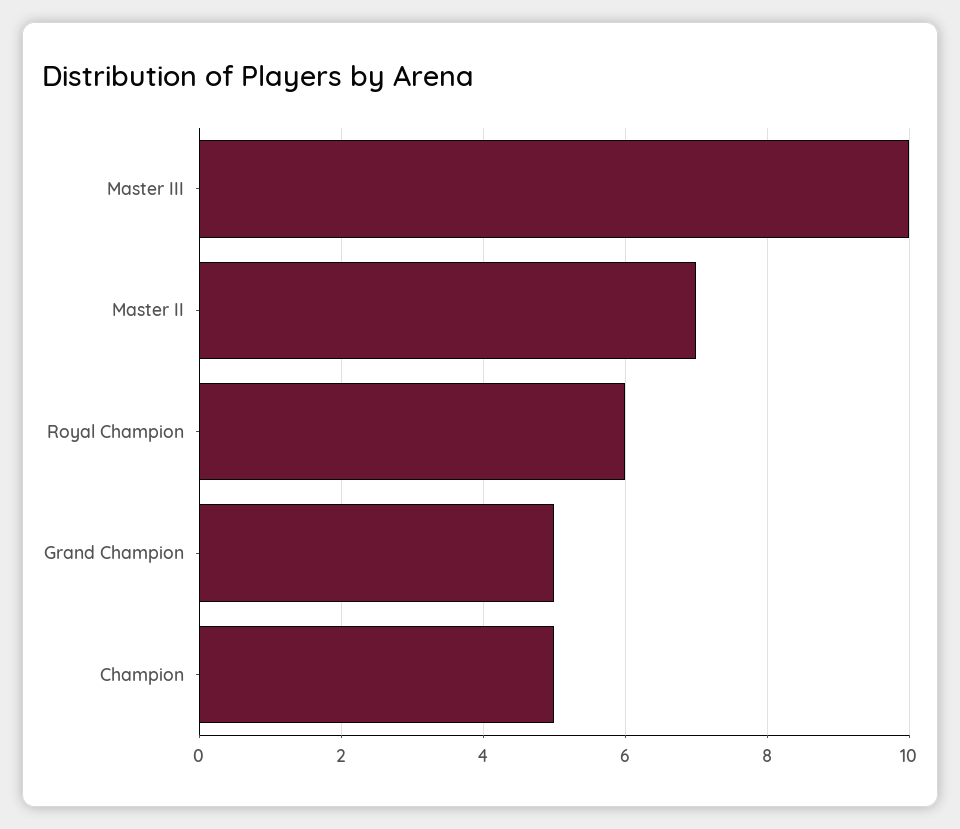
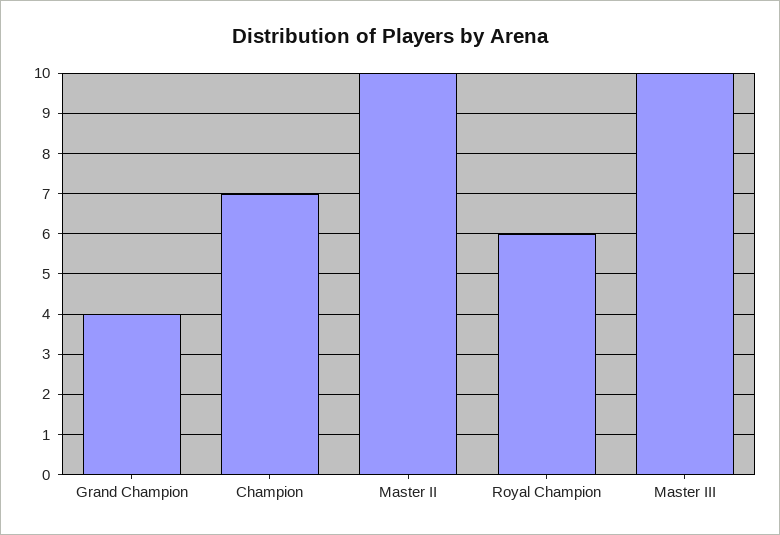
Master II: 7 -> 10
Grand Champion: 5 -> 4
Champion: 5 -> 7

